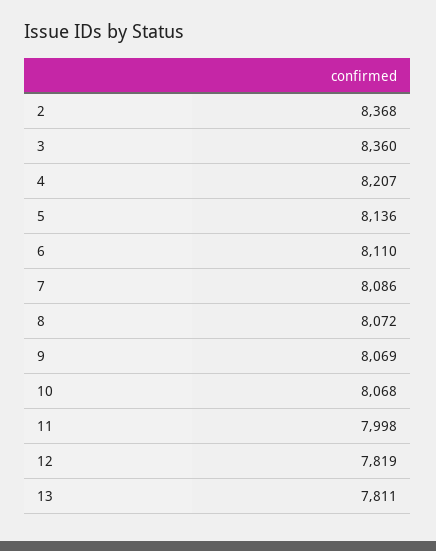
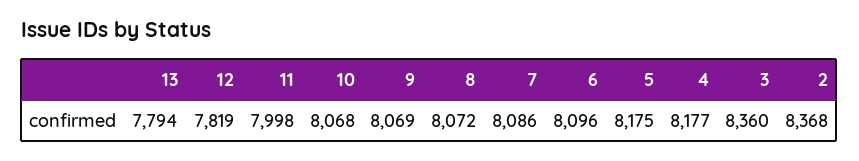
4: 8207 -> 8177
5: 8136 -> 8175
6: 8110 -> 8096
13: 7811 -> 7794

